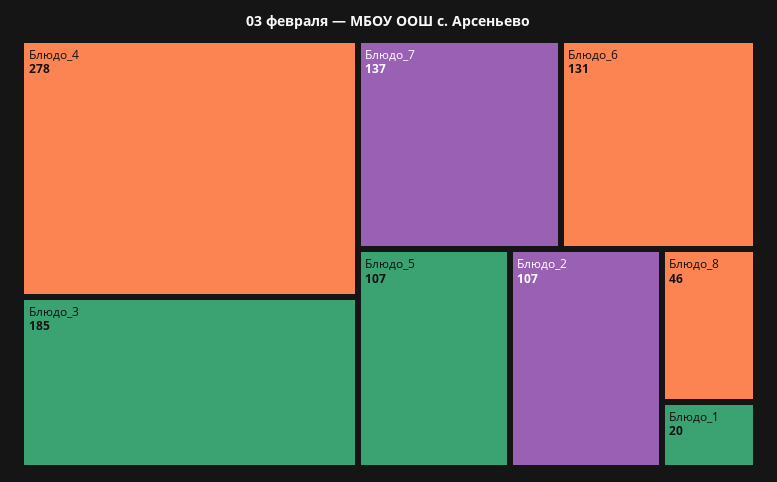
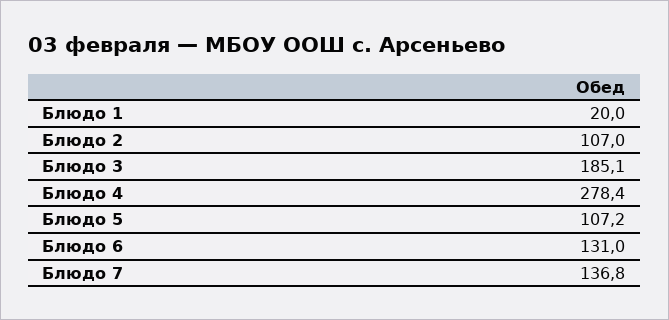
Блюдо_8: 46 -> none

